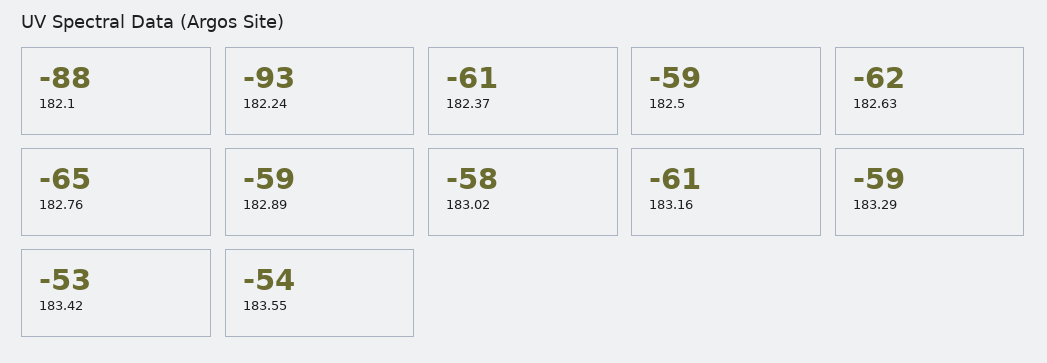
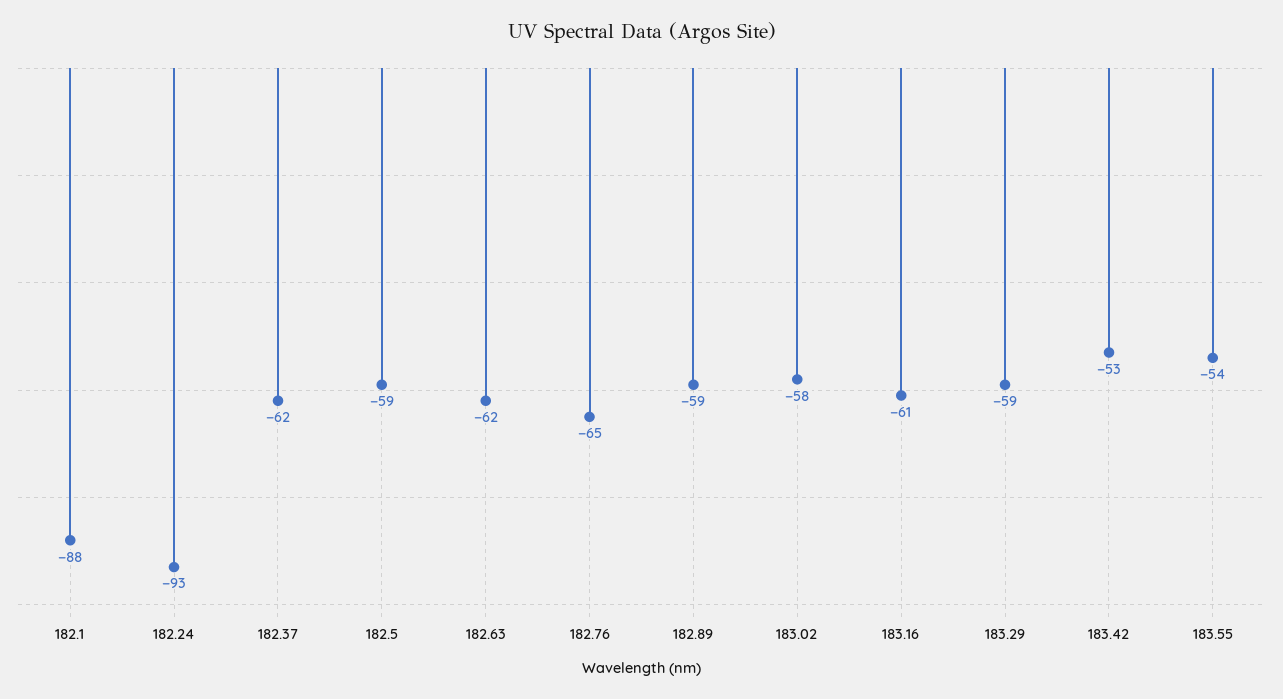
182.37: -61 -> -62

